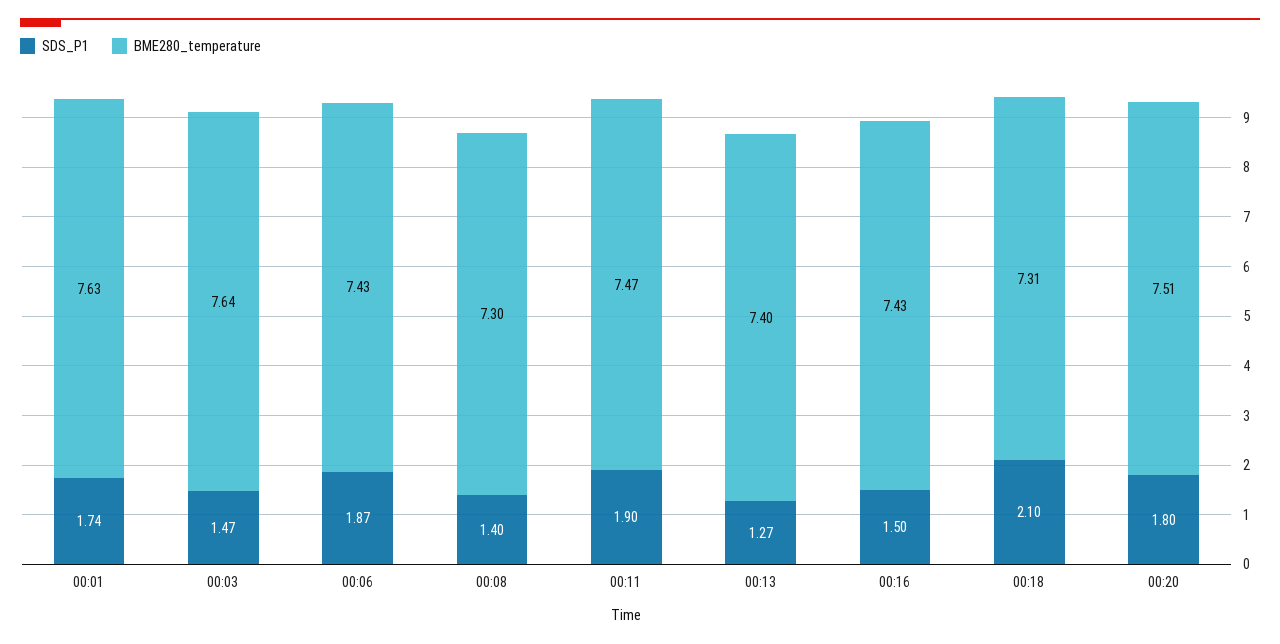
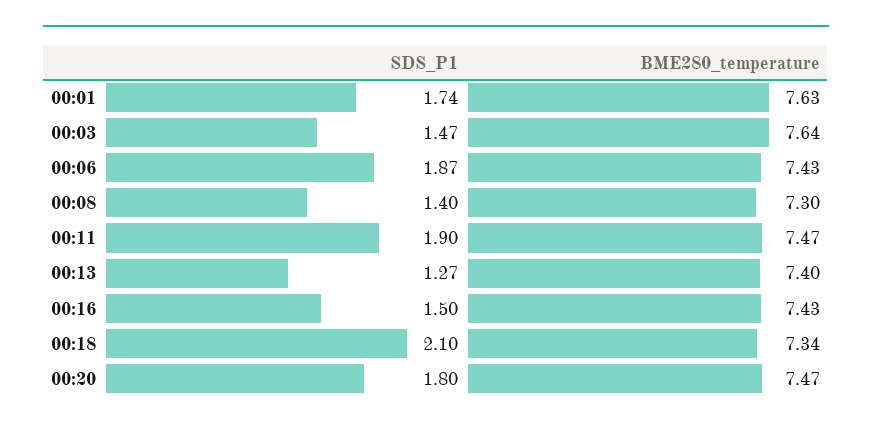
BME280_temperature, 00:18: 7.31 -> 7.34
BME280_temperature, 00:20: 7.51 -> 7.47

